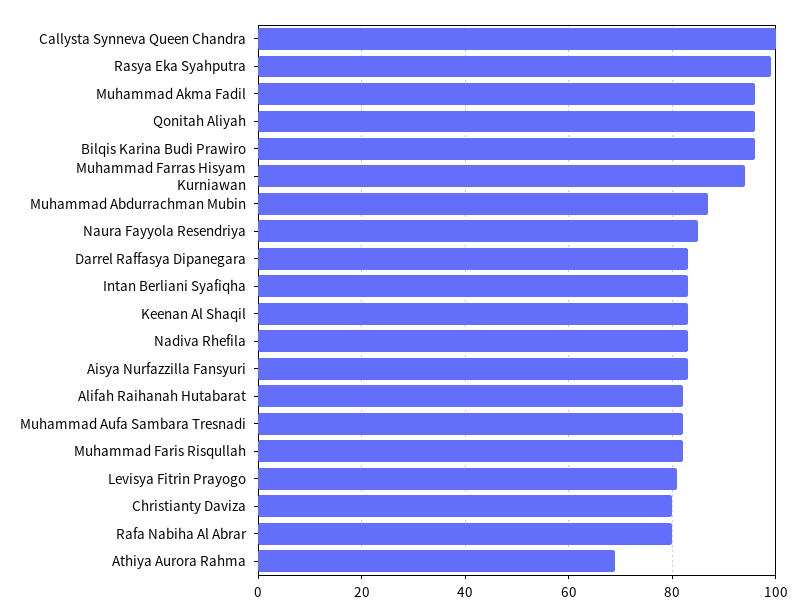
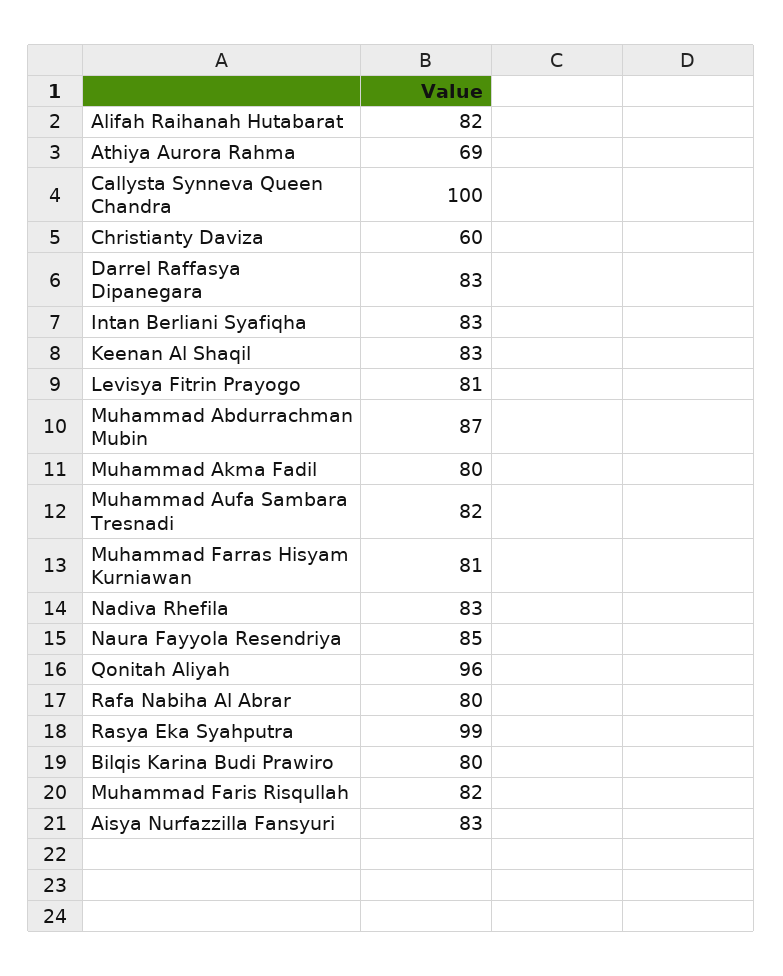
Muhammad Akma Fadil: 95 -> 80
Bilqis Karina Budi Prawiro: 95 -> 80
Muhammad Farras Hisyam Kurniawan: 95 -> 81
Christianty Daviza: 80 -> 60

